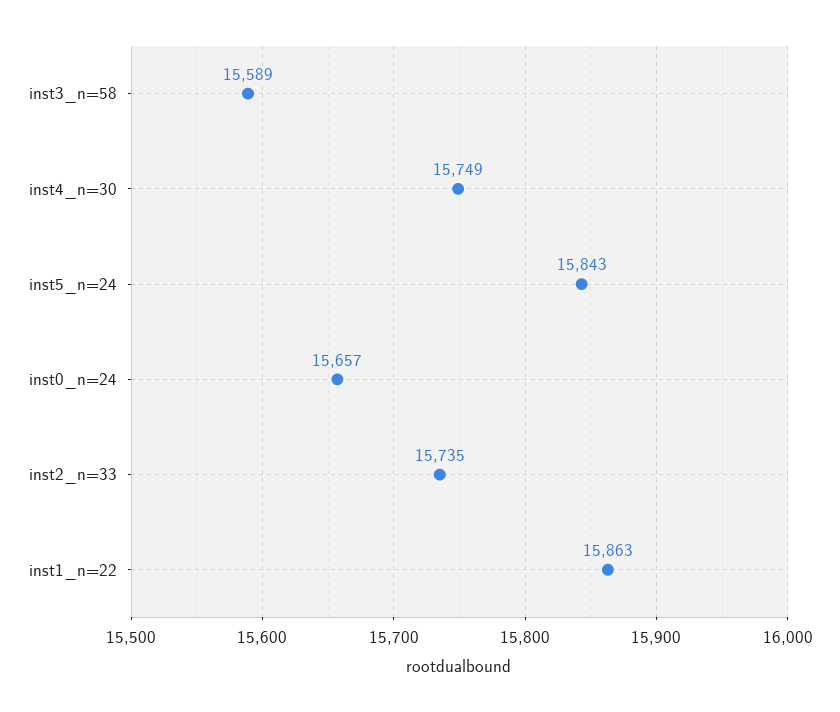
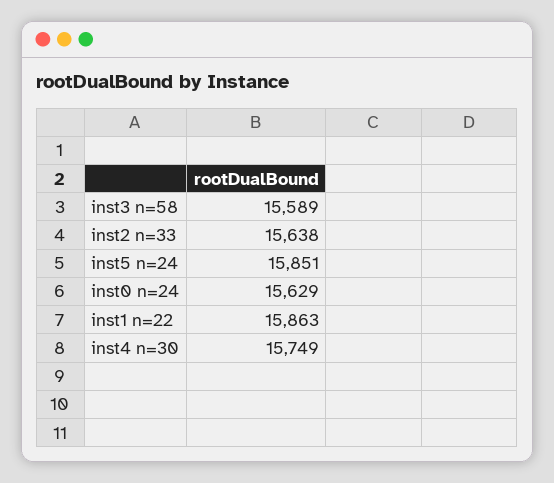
inst5_n=24: 15843 -> 15851
inst0_n=24: 15657 -> 15629
inst2_n=33: 15735 -> 15638

